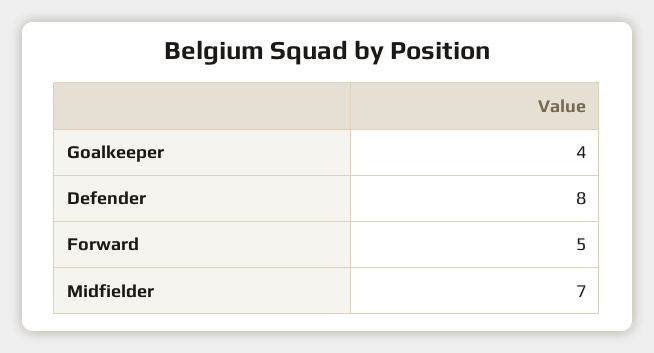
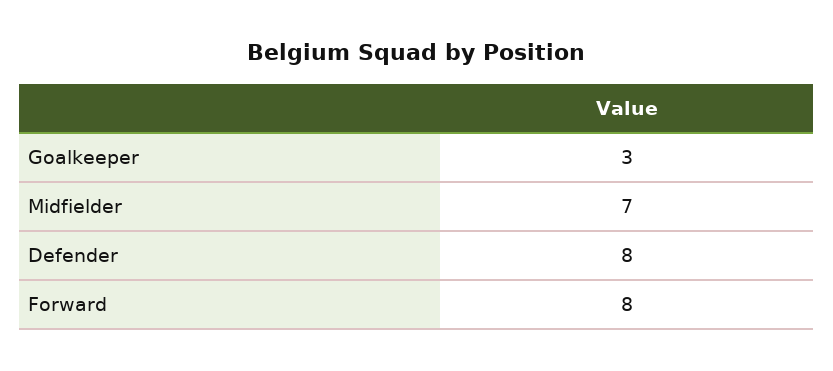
Goalkeeper: 4 -> 3
Forward: 5 -> 8

